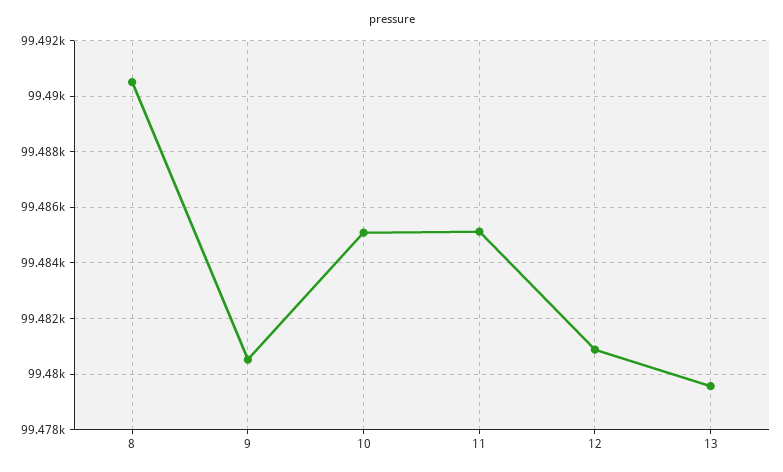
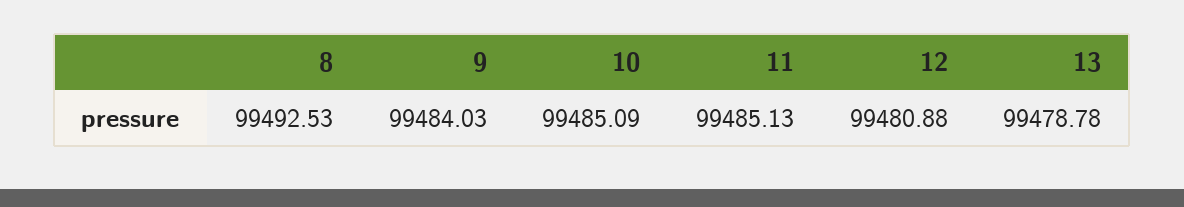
8: 99490.5 -> 99492.53
9: 99480.5 -> 99484.03
13: 99479.5 -> 99478.78

